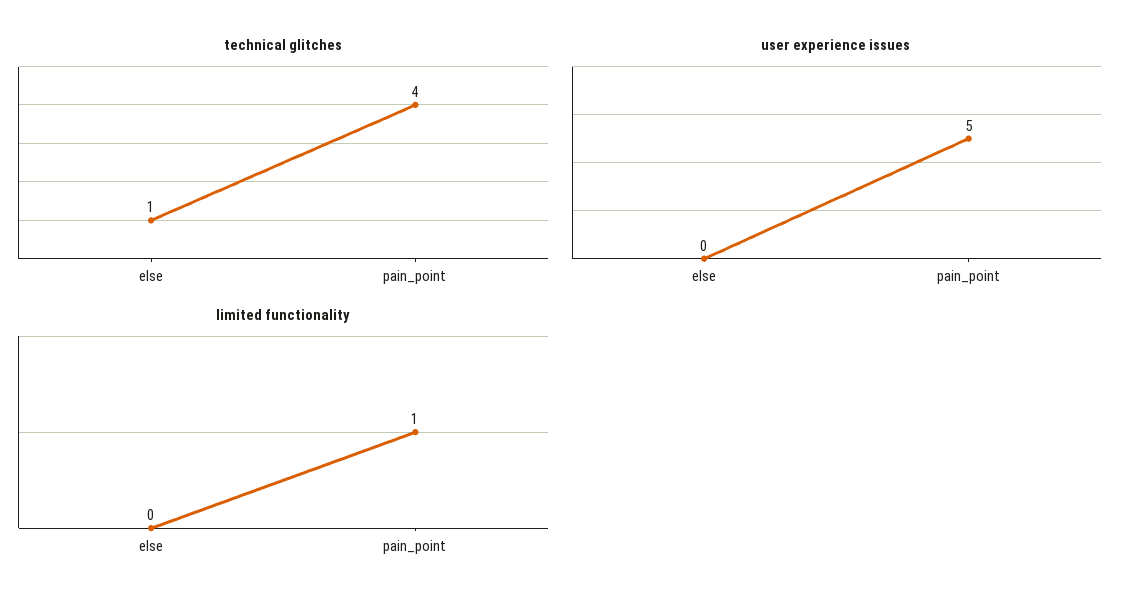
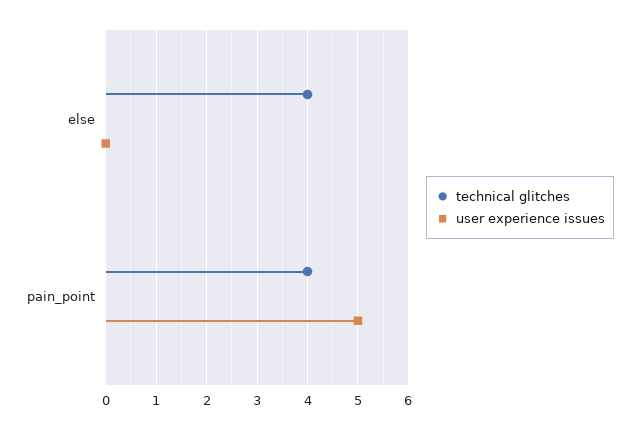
technical glitches, else: 1 -> 4
limited functionality, else: 0 -> none
limited functionality, pain_point: 1 -> none

